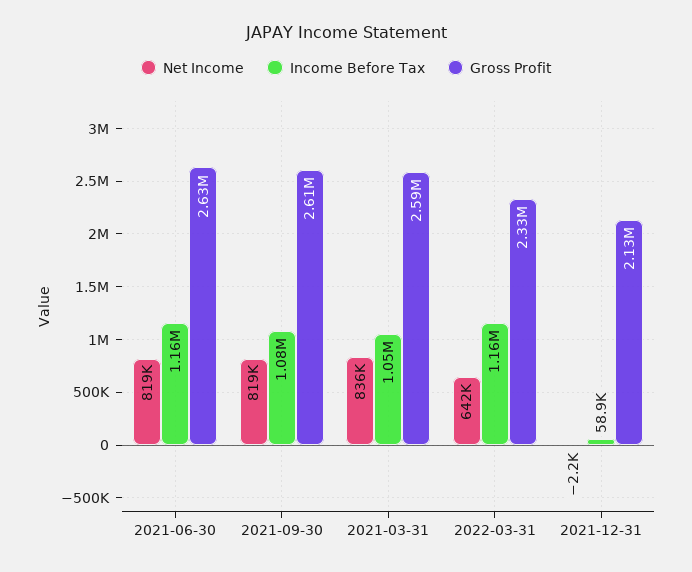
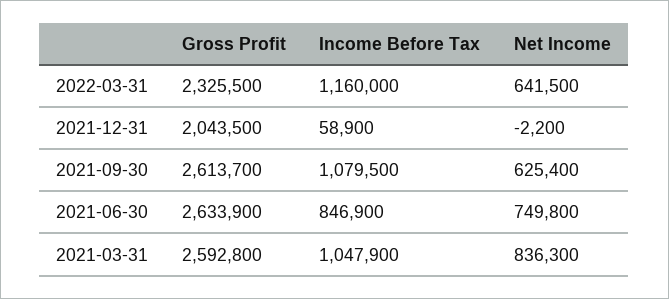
Net Income, 2021-06-30: 819000 -> 749800
Income Before Tax, 2021-06-30: 1160000 -> 846900
Net Income, 2021-09-30: 819000 -> 625400
Gross Profit, 2021-12-31: 2130000 -> 2043500

